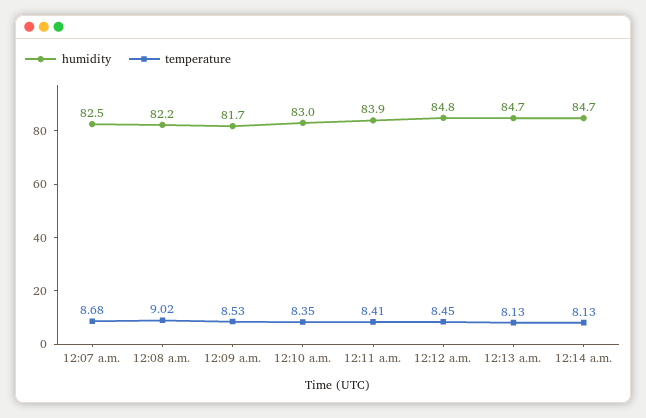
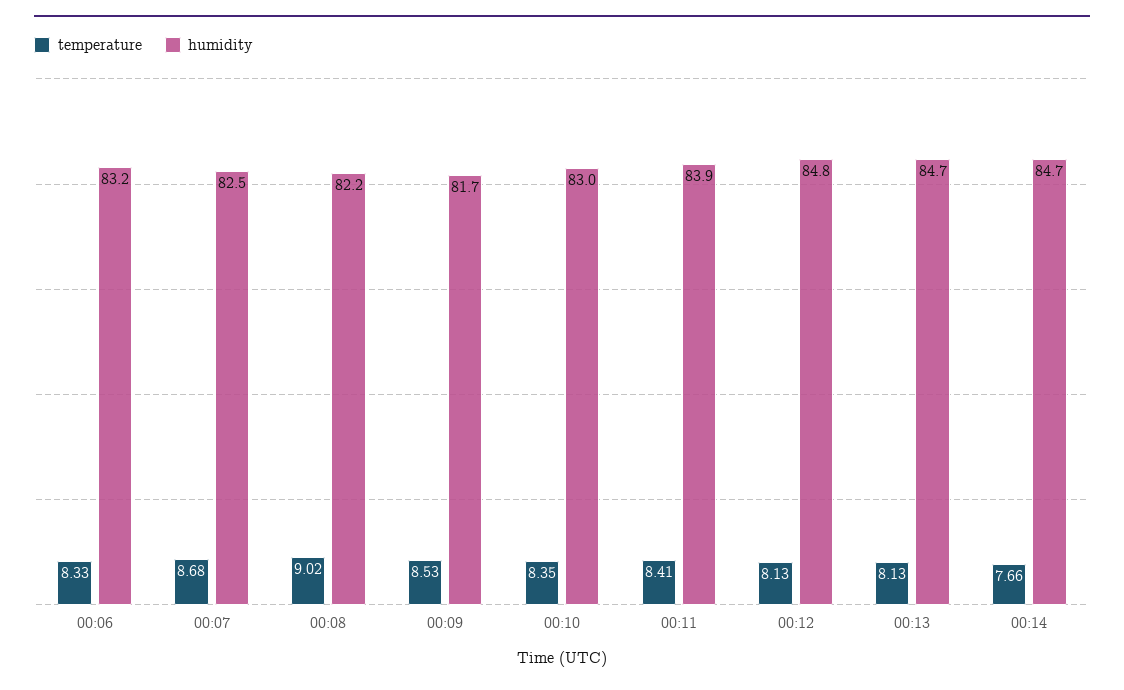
temperature, 12:12 a.m.: 8.45 -> 8.13
temperature, 12:14 a.m.: 8.13 -> 7.66
temperature, 00:06: none -> 8.33
humidity, 00:06: none -> 83.2

